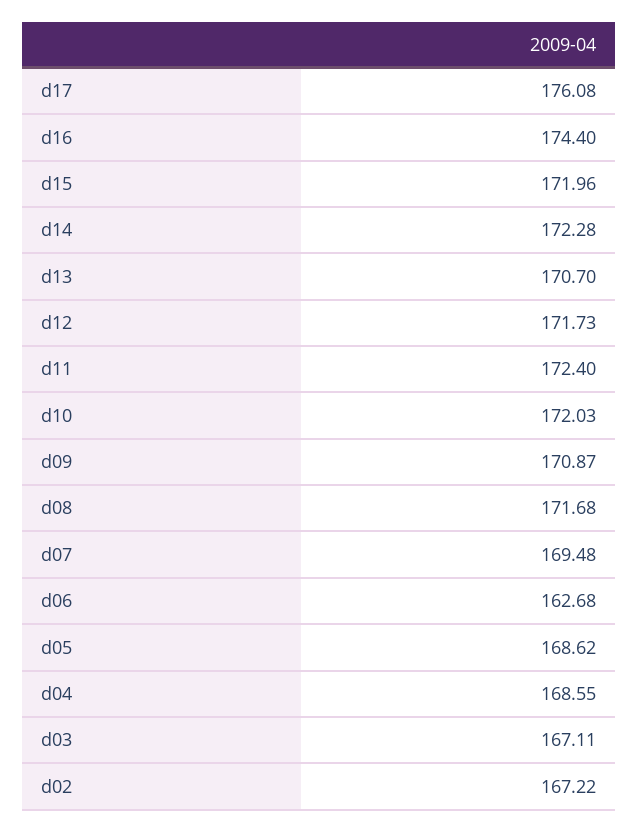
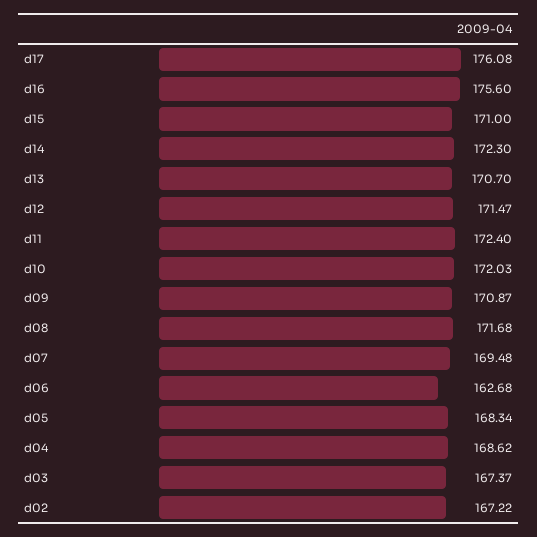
d16: 174.4 -> 175.6
d15: 171.96 -> 171
d14: 172.28 -> 172.3
d12: 171.73 -> 171.47
d05: 168.62 -> 168.34
d04: 168.55 -> 168.62
d03: 167.11 -> 167.37

